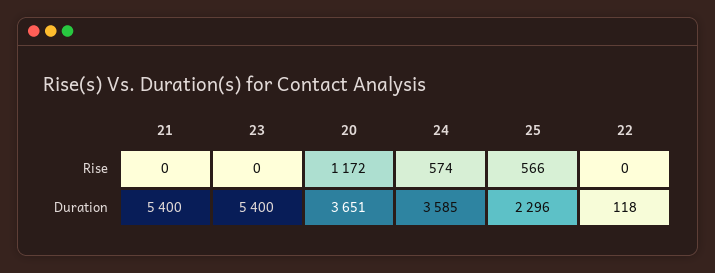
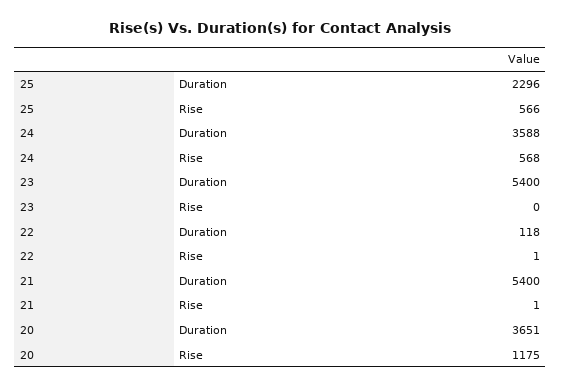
21, Rise: 0 -> 1
20, Rise: 1172 -> 1175
24, Rise: 574 -> 568
22, Rise: 0 -> 1
24, Duration: 3585 -> 3588

